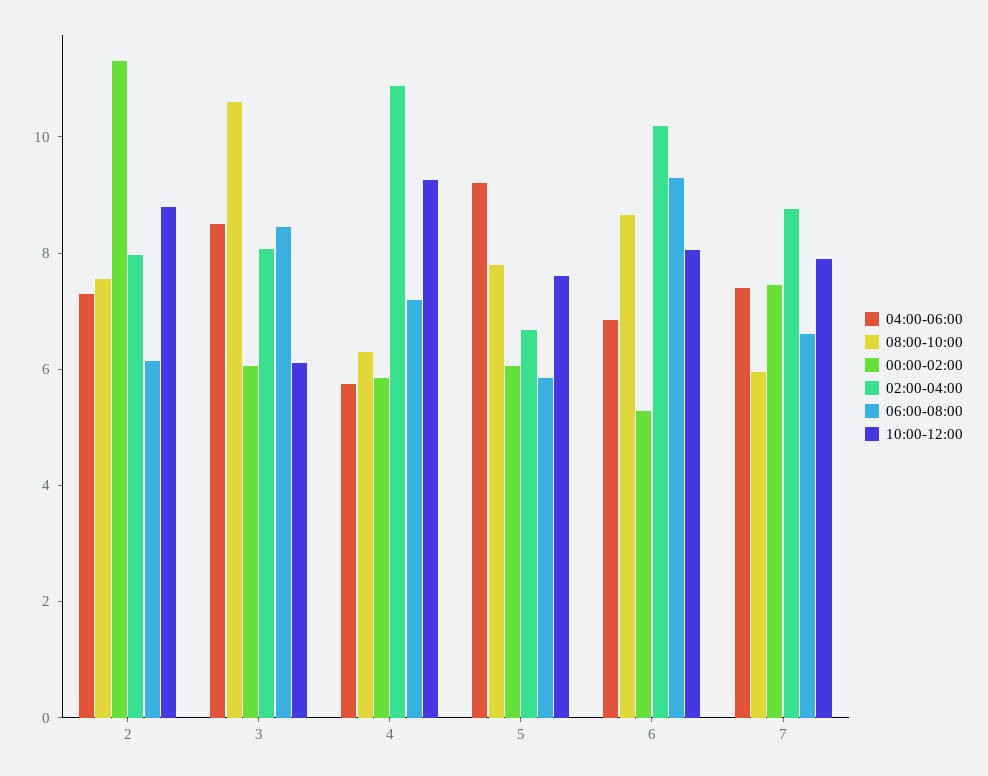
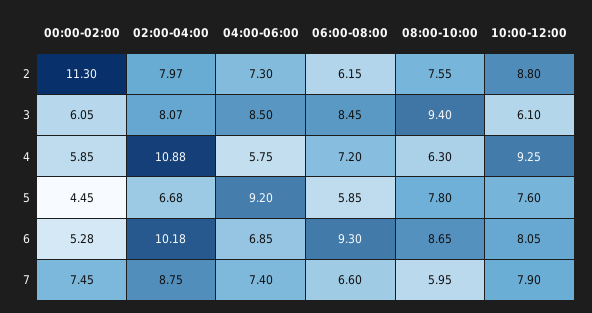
08:00-10:00, 3: 10.5 -> 9.4
00:00-02:00, 5: 6 -> 4.45

